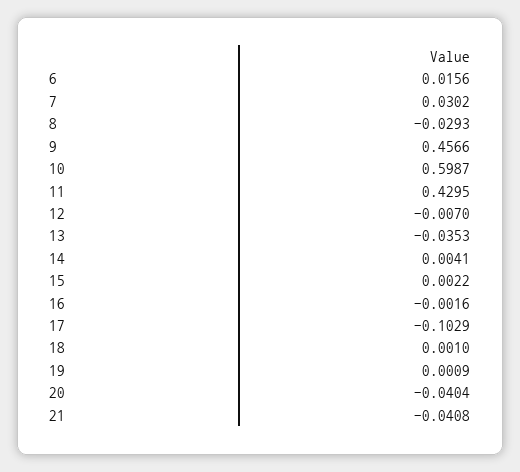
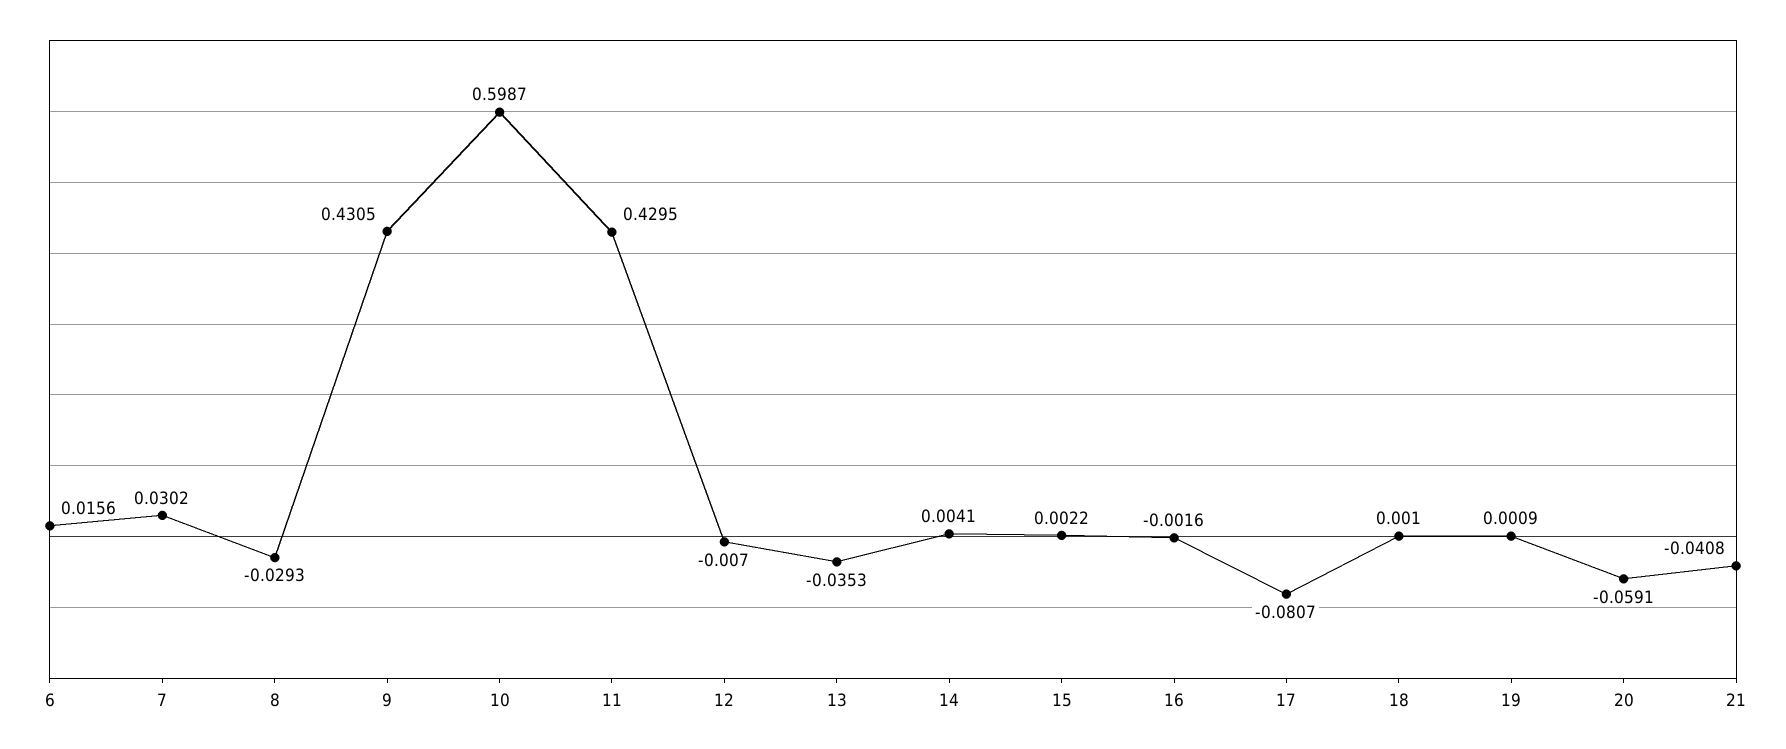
9: 0.4566 -> 0.4305
17: -0.1029 -> -0.0807
20: -0.0404 -> -0.0591

